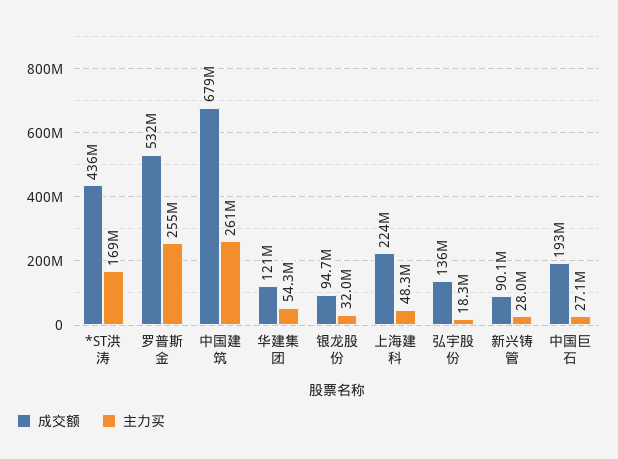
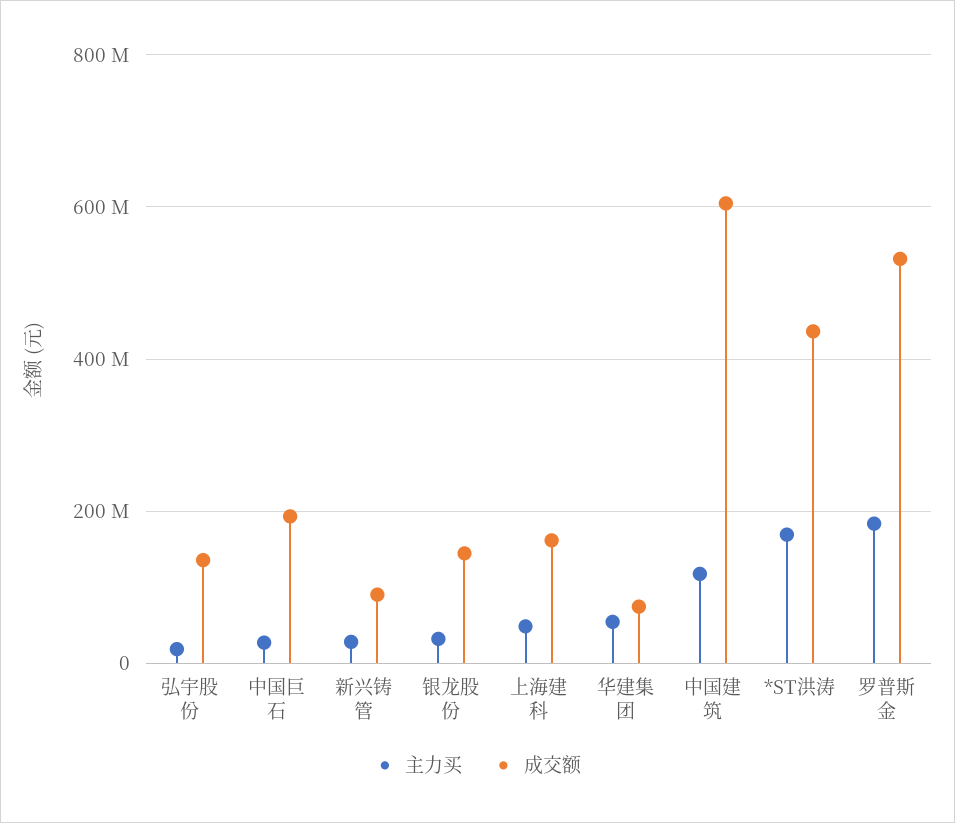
主力买, 罗普斯金: 255000000 -> 180000000
成交额, 中国建筑: 679000000 -> 600000000
主力买, 中国建筑: 261000000 -> 120000000
成交额, 华建集团: 121000000 -> 80000000
成交额, 银龙股份: 94700000 -> 140000000
成交额, 上海建科: 224000000 -> 160000000

